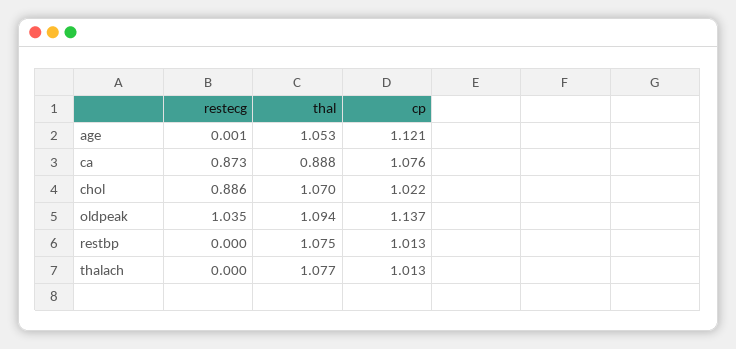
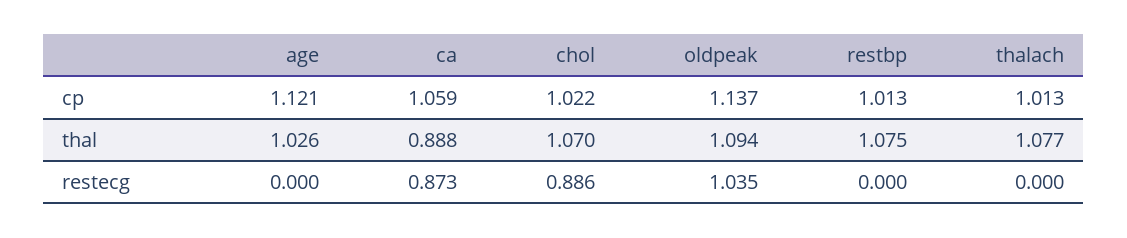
restecg, age: 0.001 -> 0
thal, age: 1.053 -> 1.026
cp, ca: 1.076 -> 1.059

